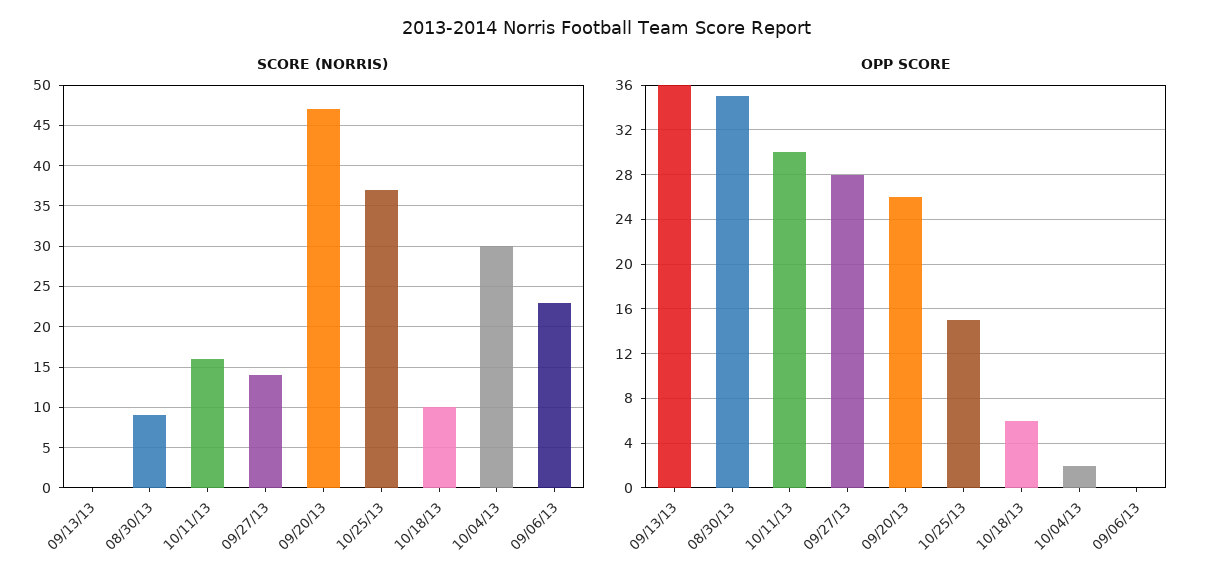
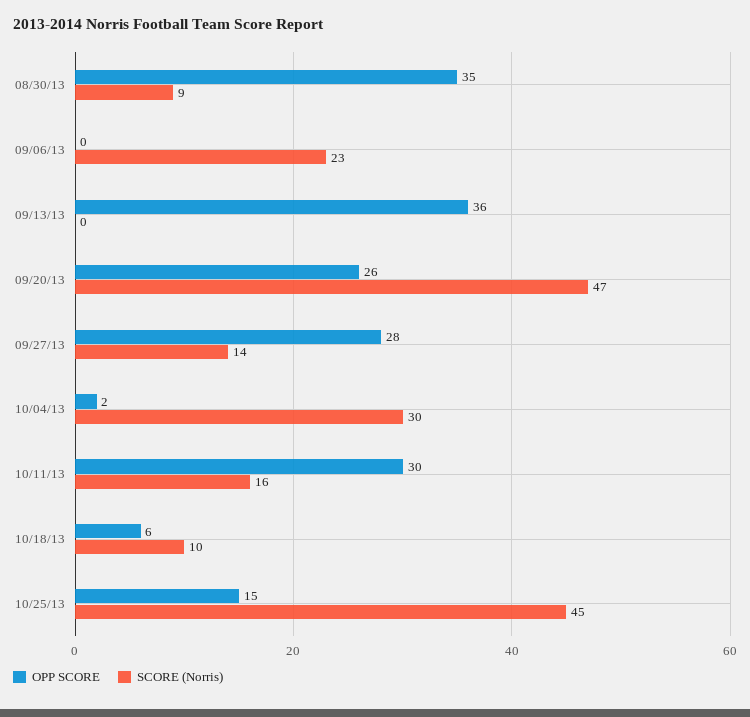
SCORE (NORRIS), 10/25/13: 37 -> 45

